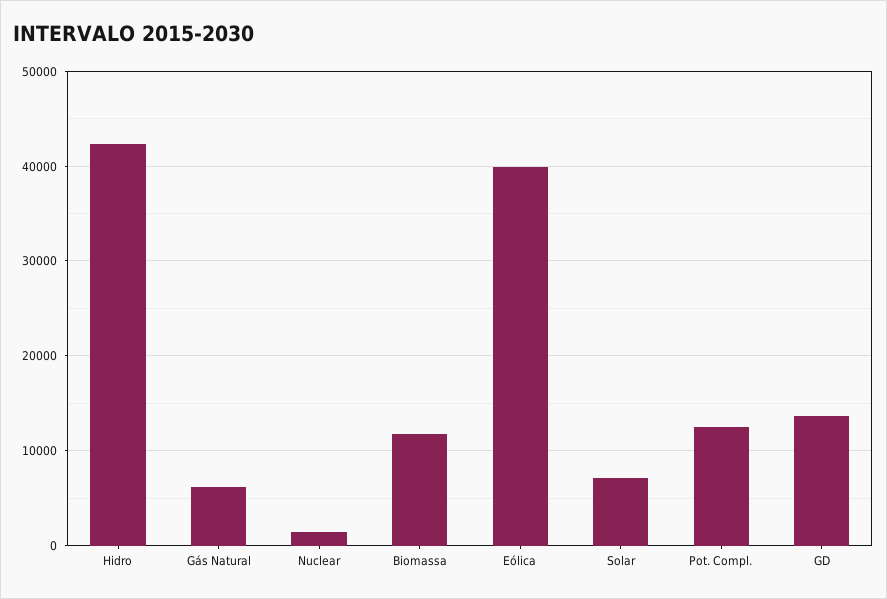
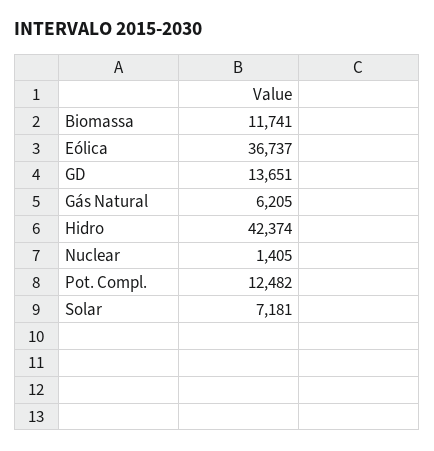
Eólica: 40000 -> 36737

